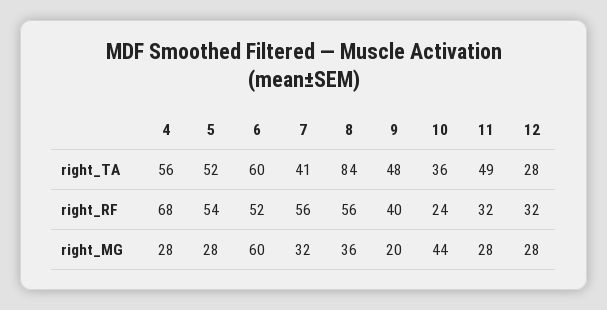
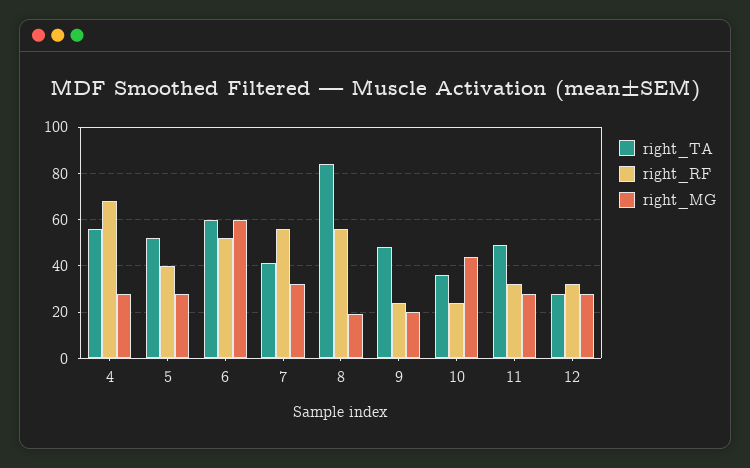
right_RF, 5: 54 -> 40
right_RF, 9: 40 -> 25
right_MG, 8: 36 -> 20

